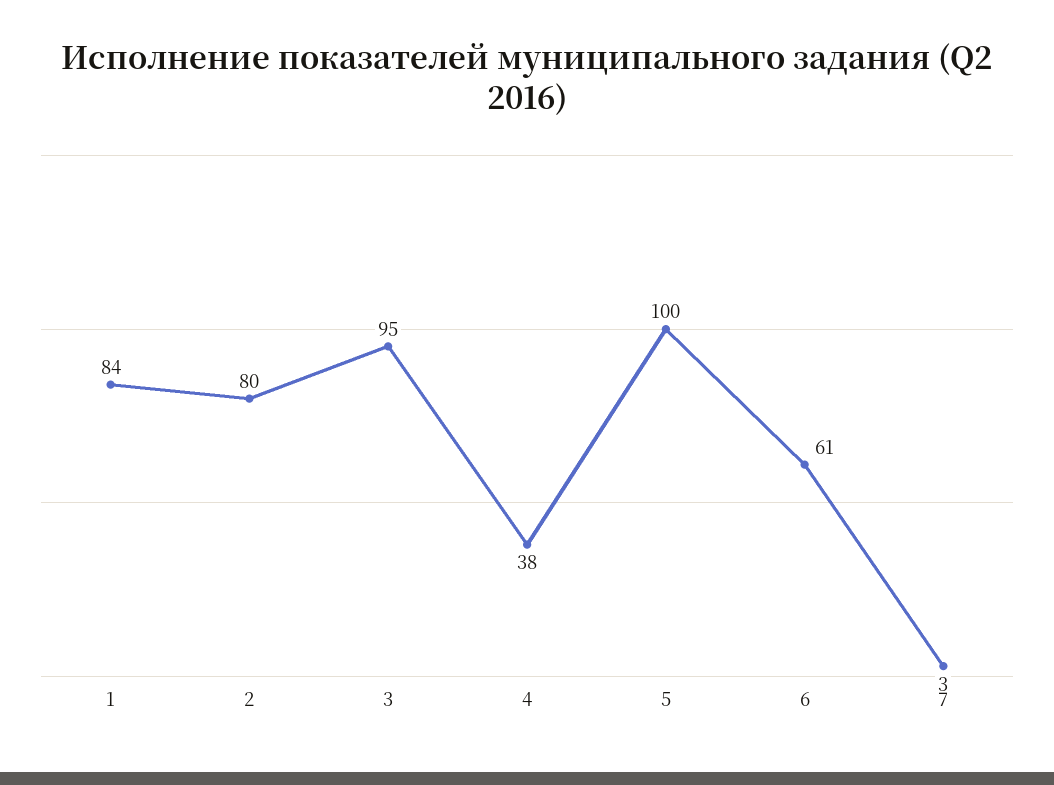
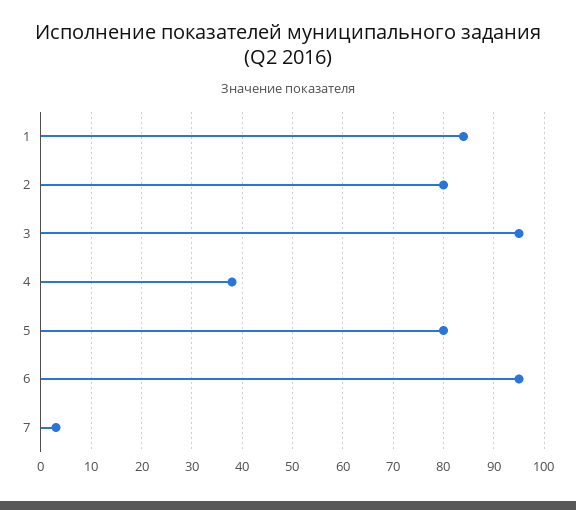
5: 100 -> 80
6: 61 -> 95

